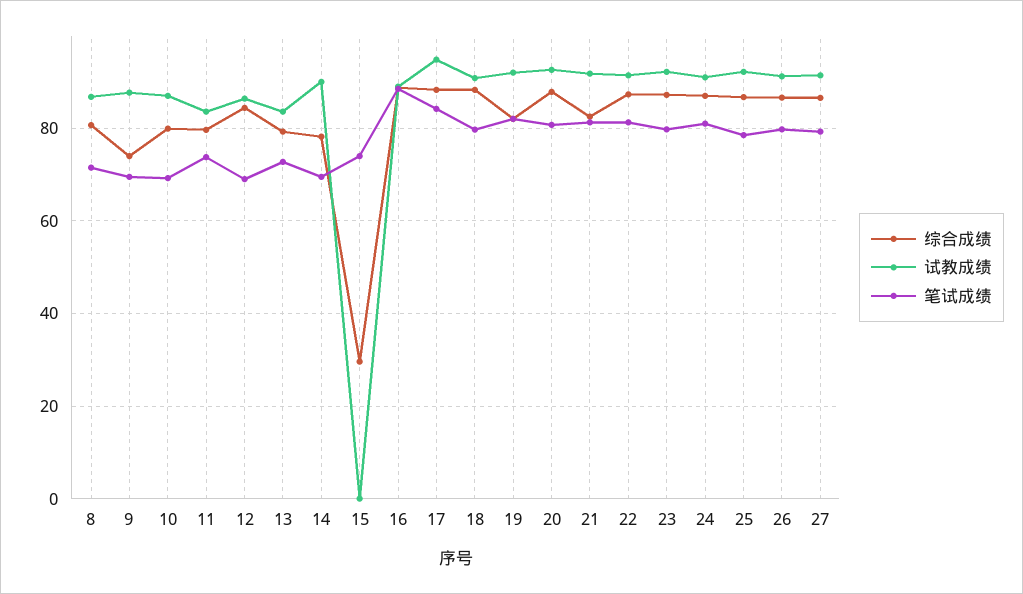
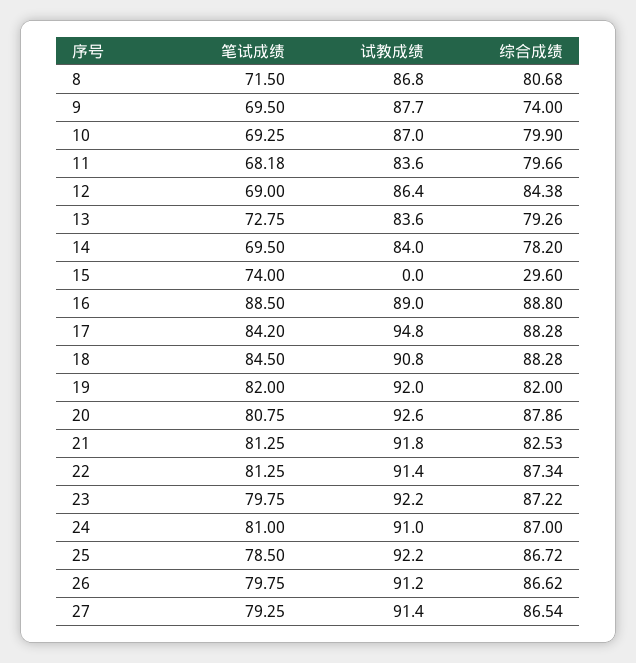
笔试成绩, 11: 74 -> 68.18
试教成绩, 14: 90 -> 84
笔试成绩, 18: 80 -> 84.5

